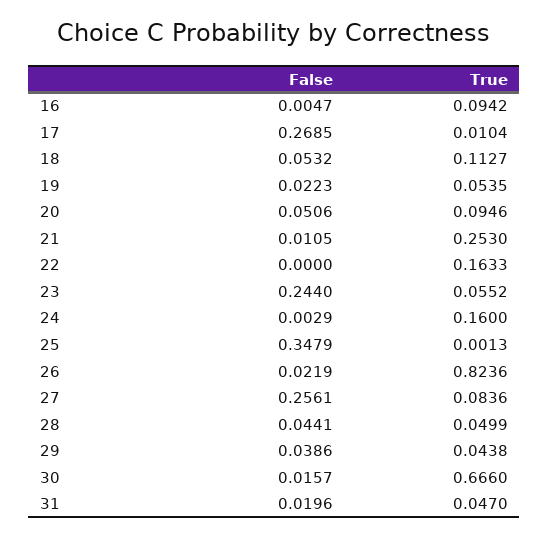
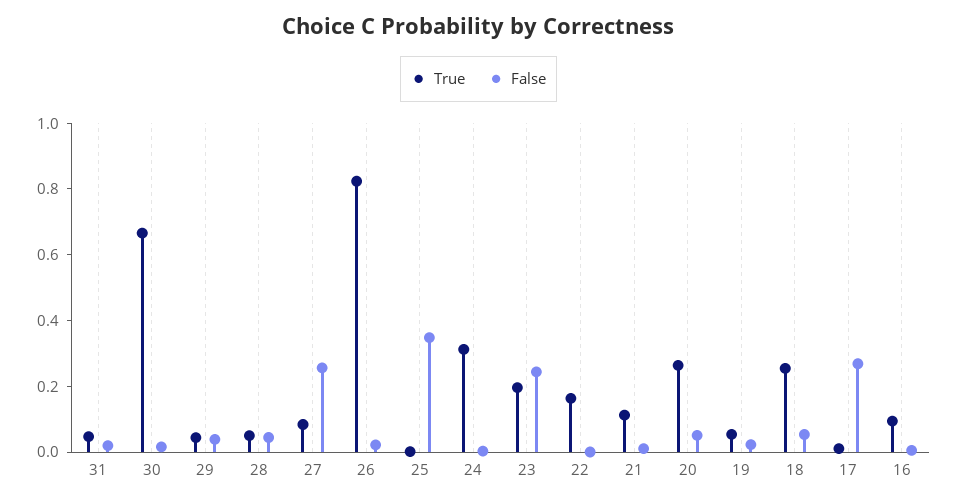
True, 18: 0.1127 -> 0.25
True, 20: 0.0946 -> 0.25
True, 21: 0.253 -> 0.1
True, 23: 0.0552 -> 0.2
True, 24: 0.16 -> 0.3

